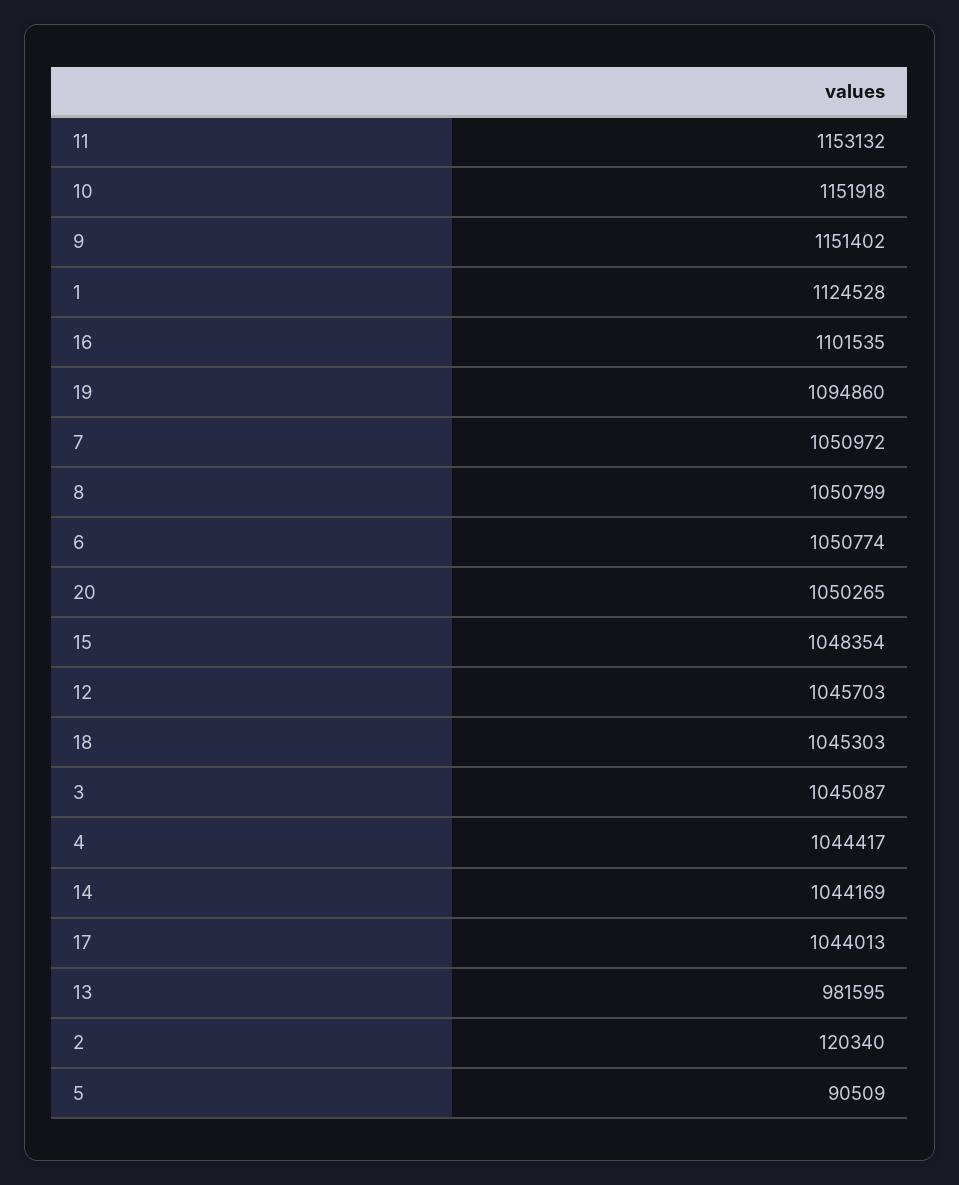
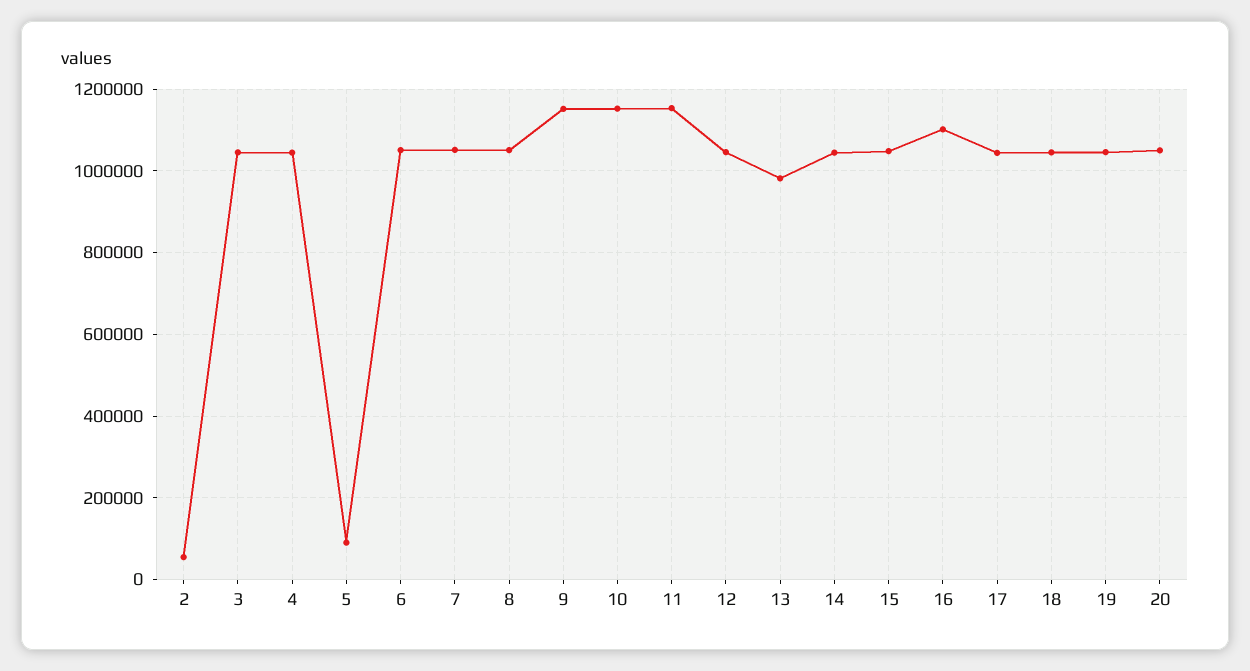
1: 1124528 -> none
19: 1094860 -> 1040000
2: 120340 -> 60000

